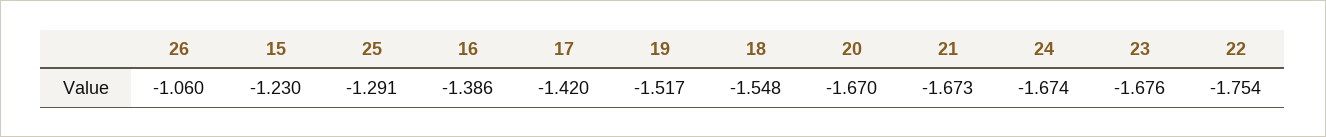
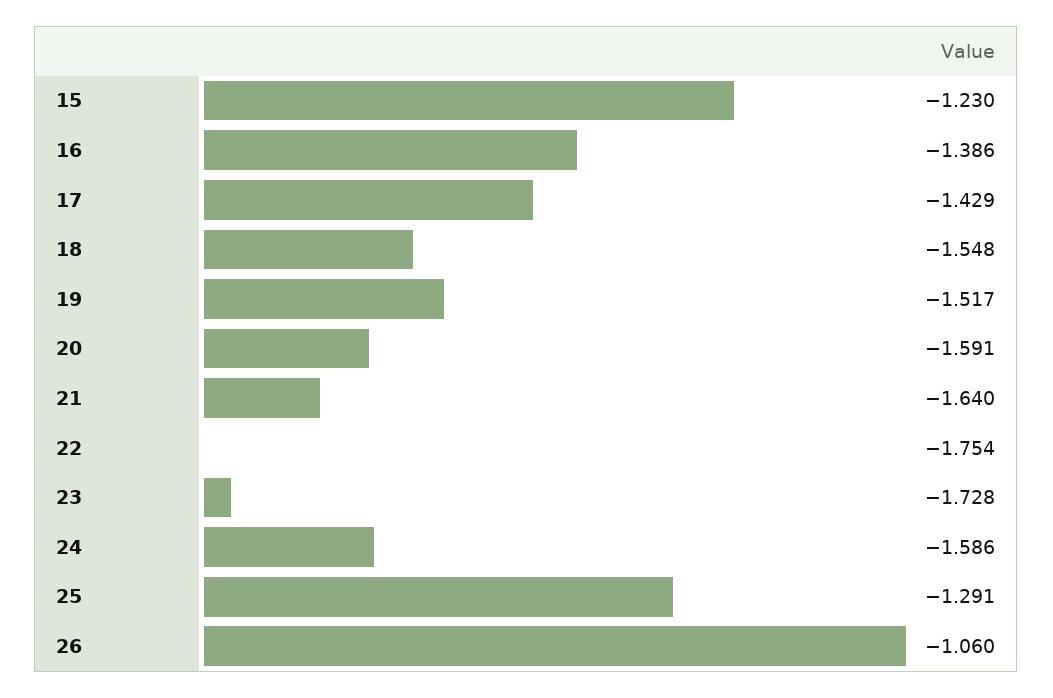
17: -1.42 -> -1.429
20: -1.67 -> -1.591
21: -1.673 -> -1.64
24: -1.674 -> -1.586
23: -1.676 -> -1.728

